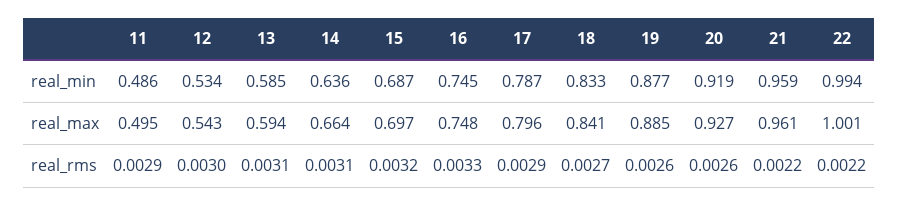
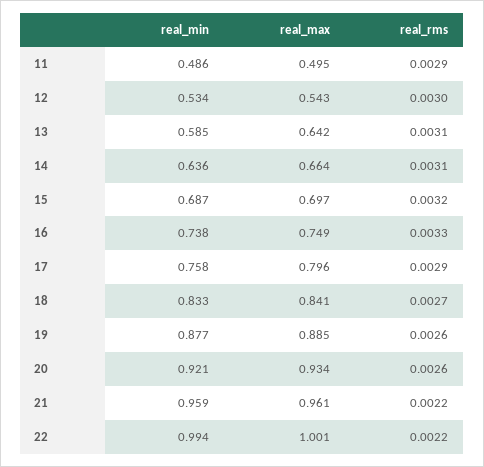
16, real_min: 0.745 -> 0.738
17, real_min: 0.787 -> 0.758
20, real_min: 0.919 -> 0.921
13, real_max: 0.594 -> 0.642
16, real_max: 0.748 -> 0.749
20, real_max: 0.927 -> 0.934

